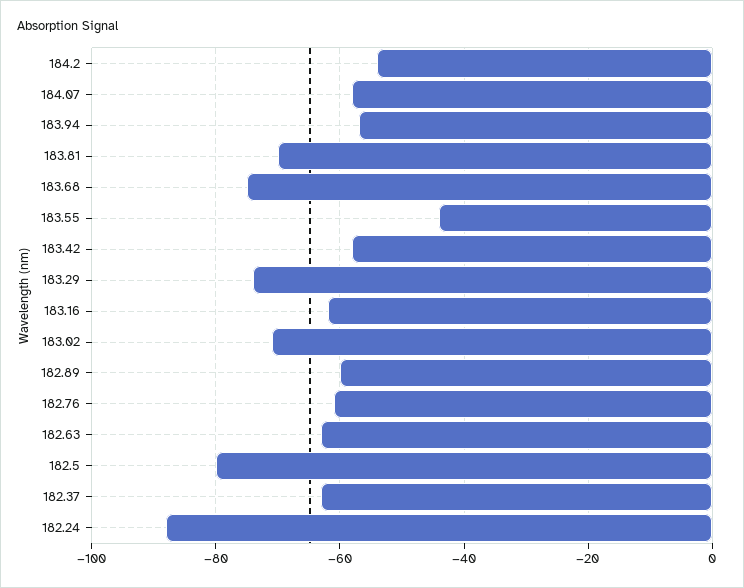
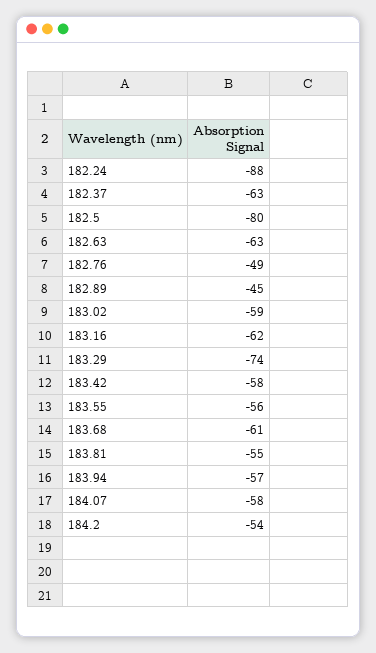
183.81: -70 -> -55
183.68: -75 -> -61
183.55: -45 -> -56
183.02: -70 -> -59
182.89: -60 -> -45
182.76: -60 -> -49

